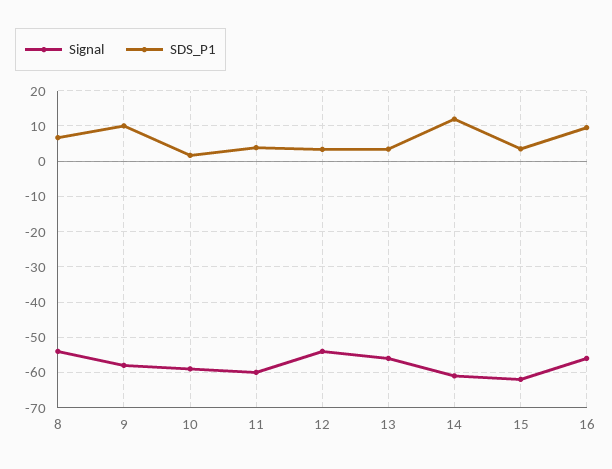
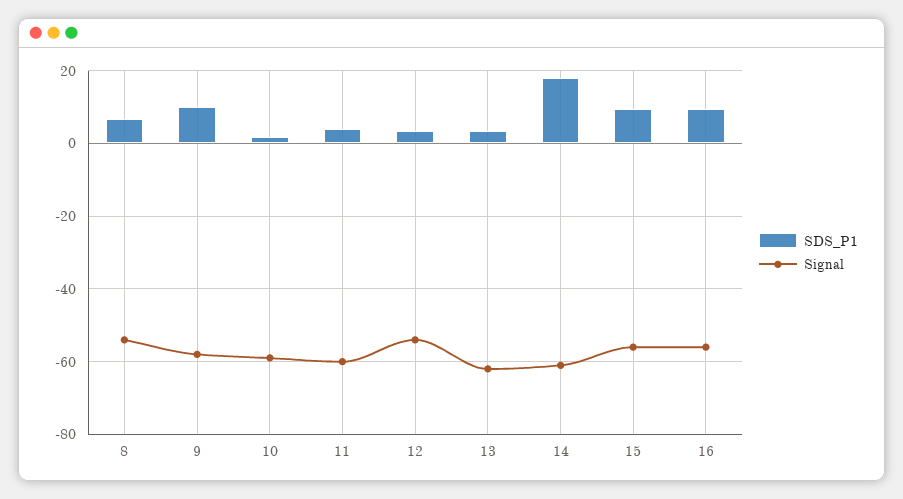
Signal, 13: -56 -> -62
SDS_P1, 14: 12 -> 18
Signal, 15: -62 -> -56
SDS_P1, 15: 4 -> 10

